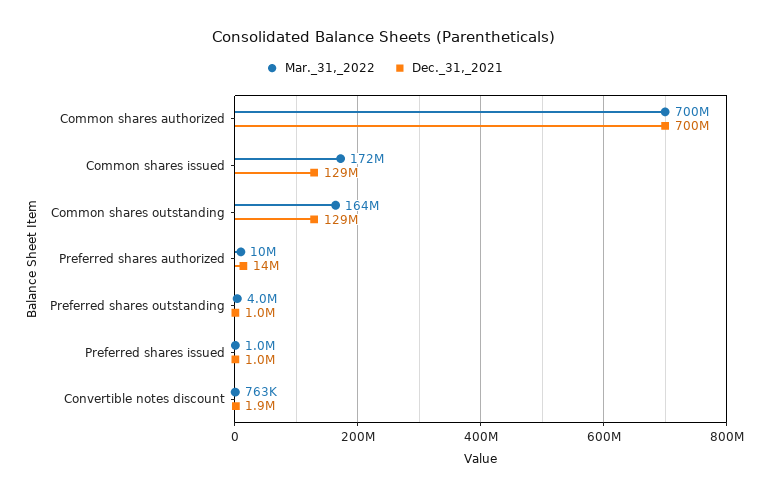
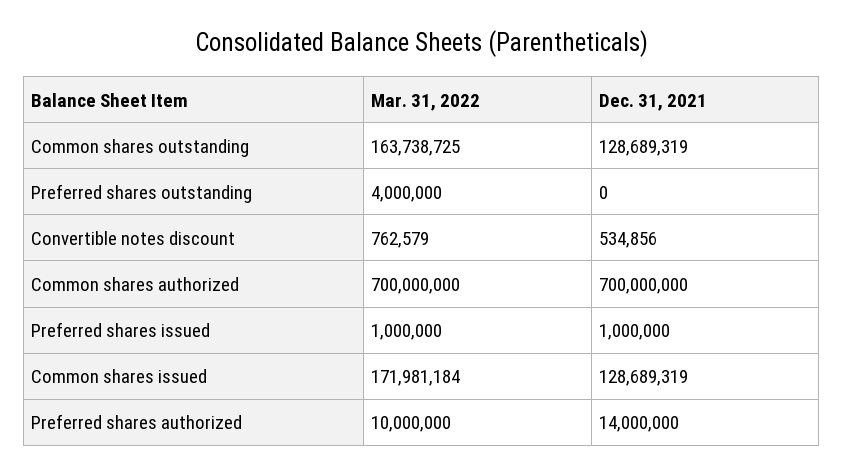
Dec._31,_2021, Preferred shares outstanding: 1000000 -> 0
Dec._31,_2021, Convertible notes discount: 1900000 -> 534856

